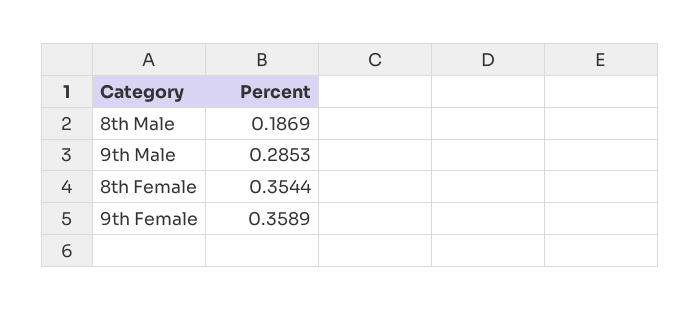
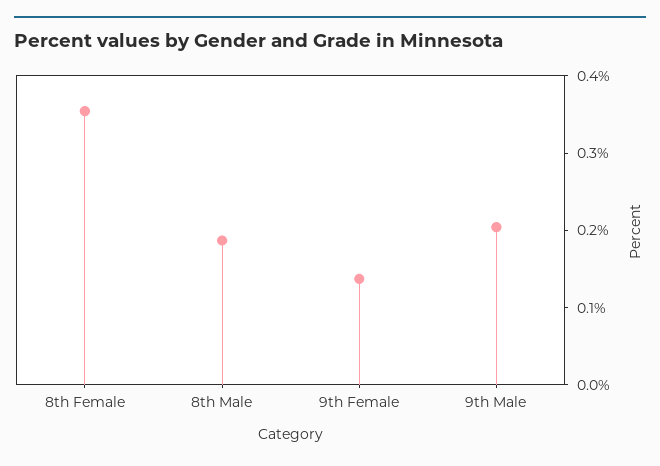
9th Male: 0.2853 -> 0.2
9th Female: 0.3589 -> 0.14

